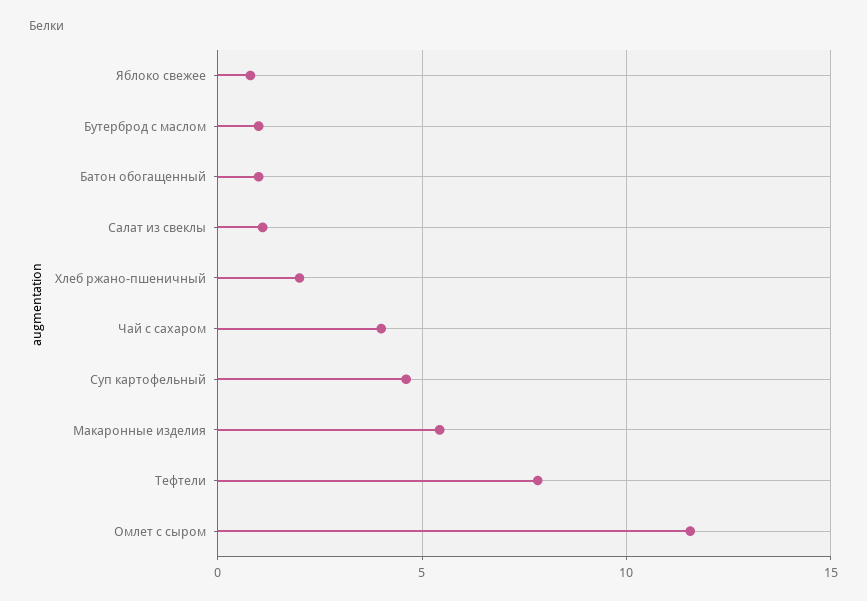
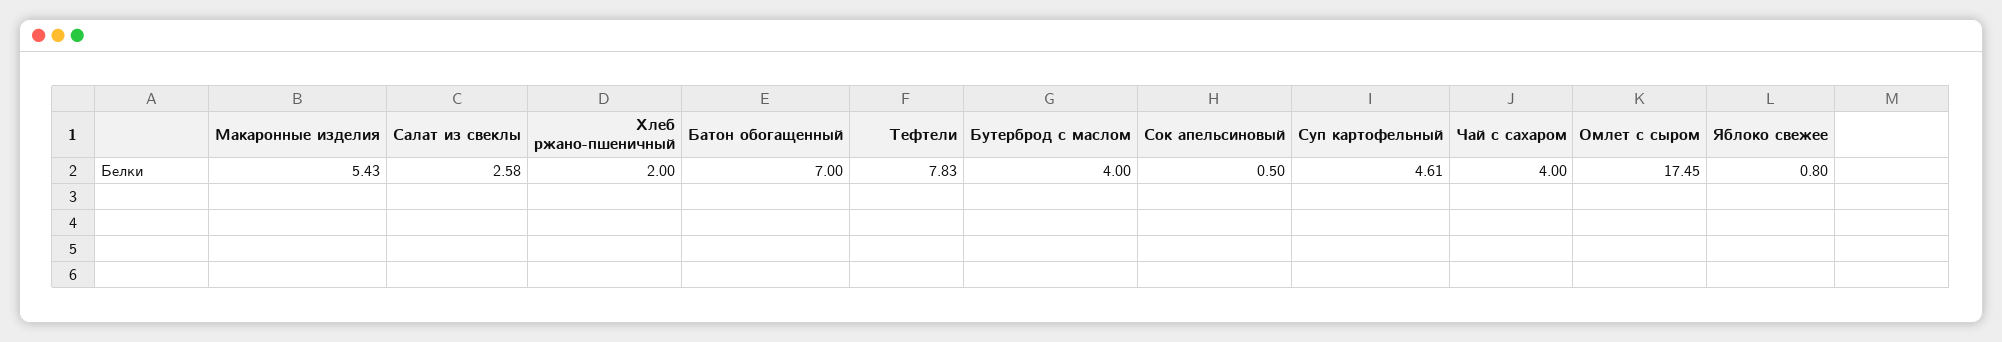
Бутерброд с маслом: 1 -> 4
Батон обогащенный: 1 -> 7
Салат из свеклы: 1 -> 2.58
Омлет с сыром: 11.5 -> 17.45
Сок апельсиновый: none -> 0.5

